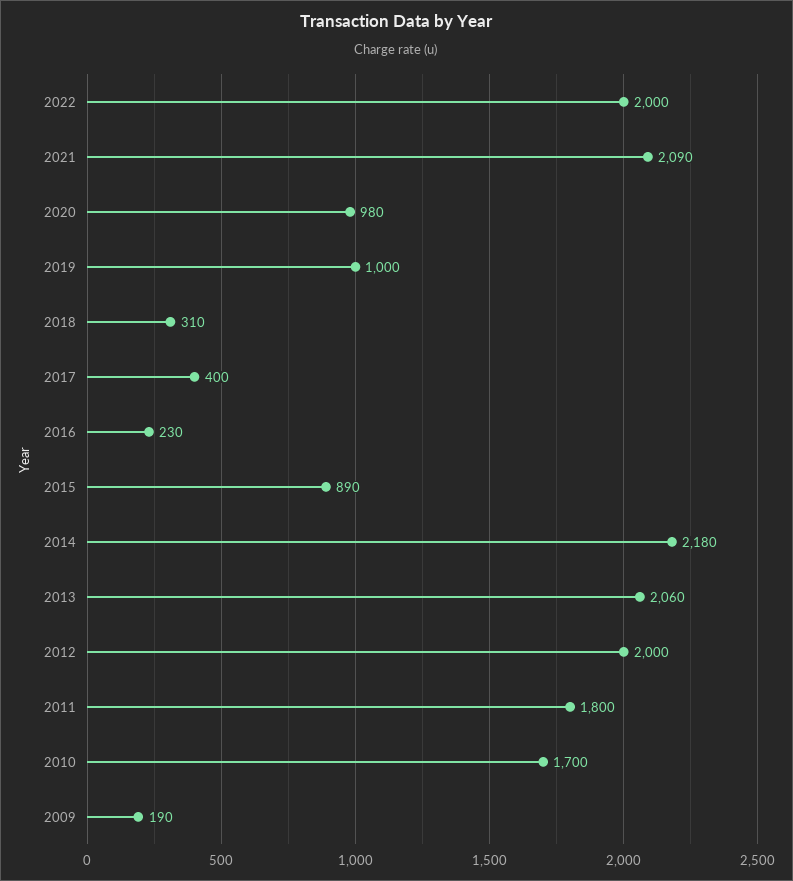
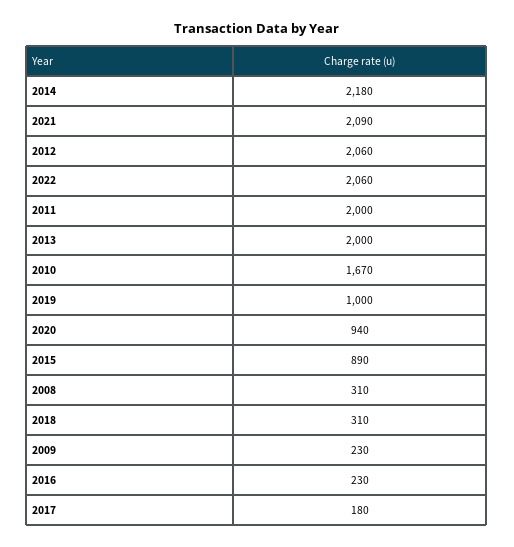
2022: 2000 -> 2060
2020: 980 -> 940
2017: 400 -> 180
2013: 2060 -> 2000
2012: 2000 -> 2060
2011: 1800 -> 2000
2010: 1700 -> 1670
2009: 190 -> 230
2008: none -> 310

